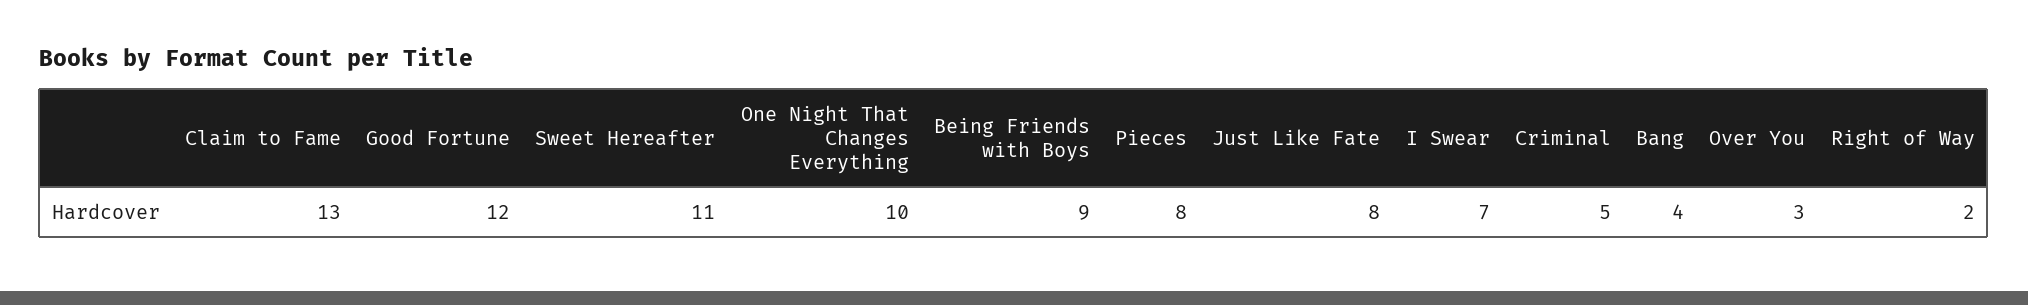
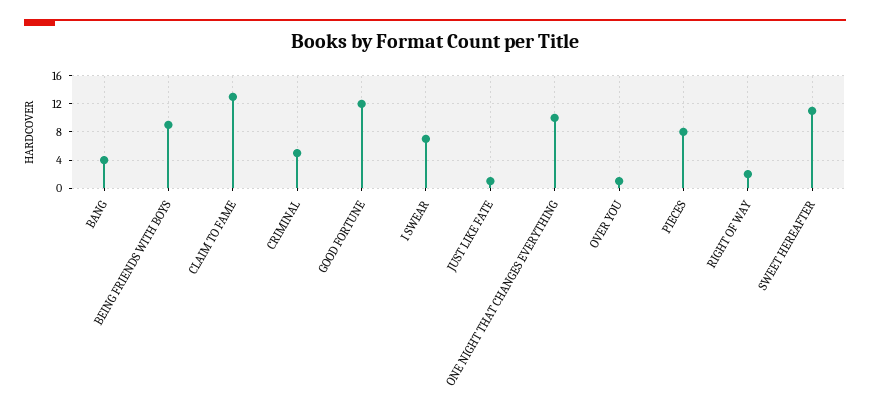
Just Like Fate: 8 -> 1
Over You: 3 -> 1

